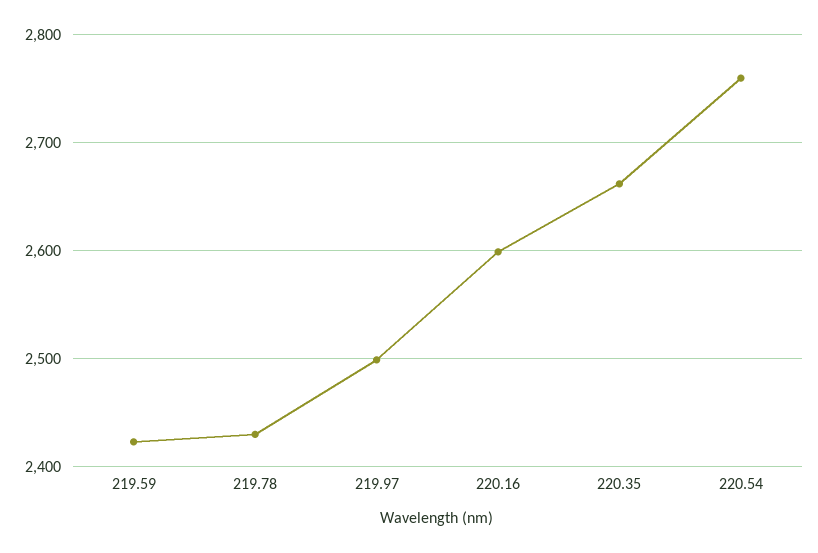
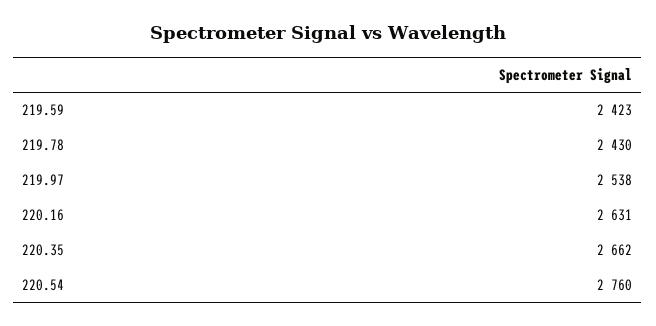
219.97: 2500 -> 2538
220.16: 2600 -> 2631

